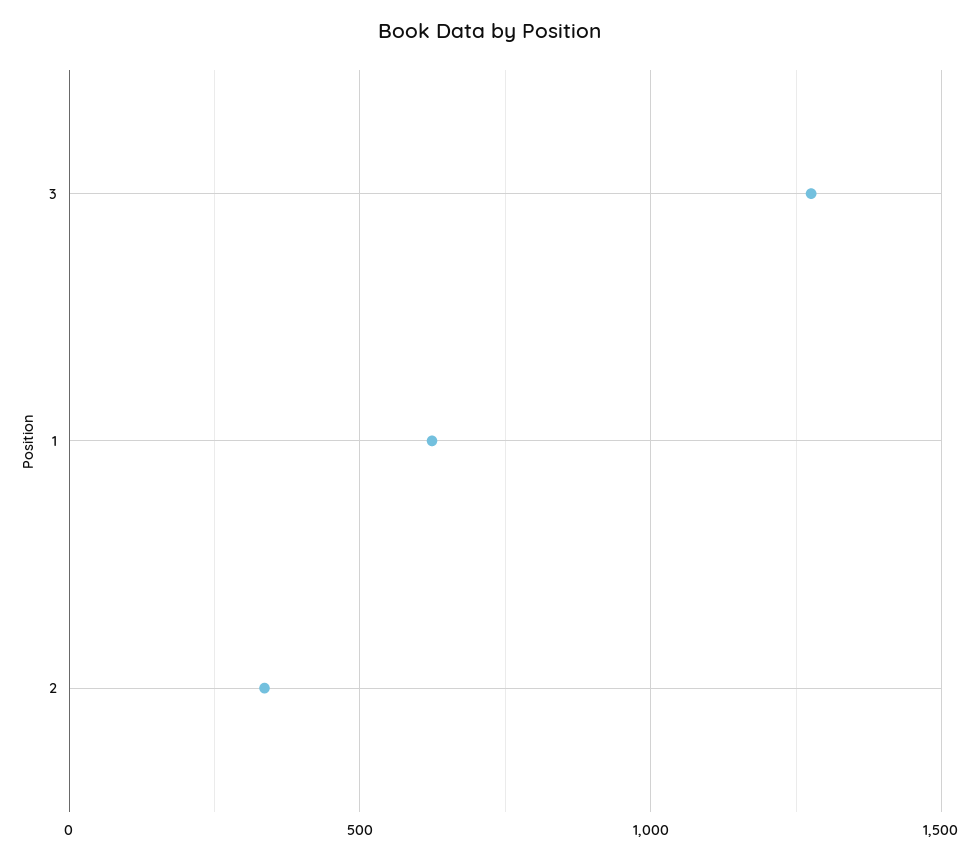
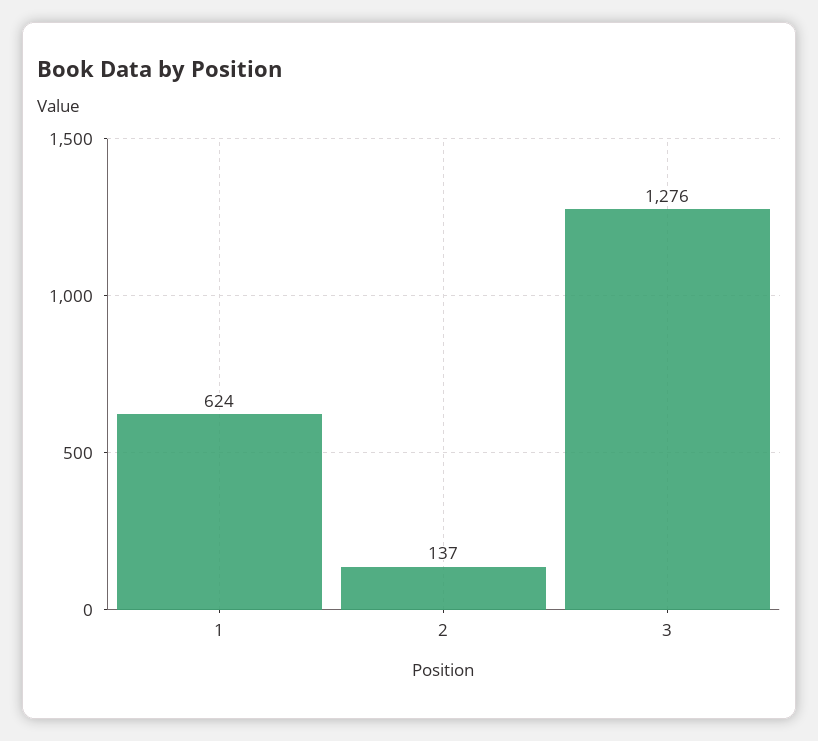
2: 350 -> 137

